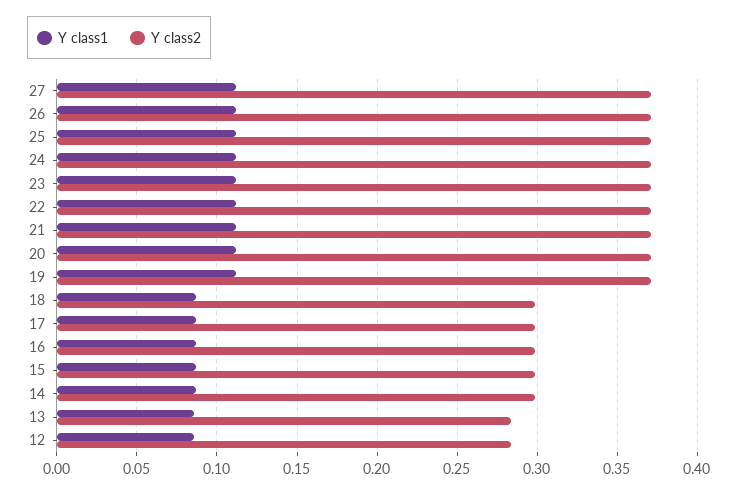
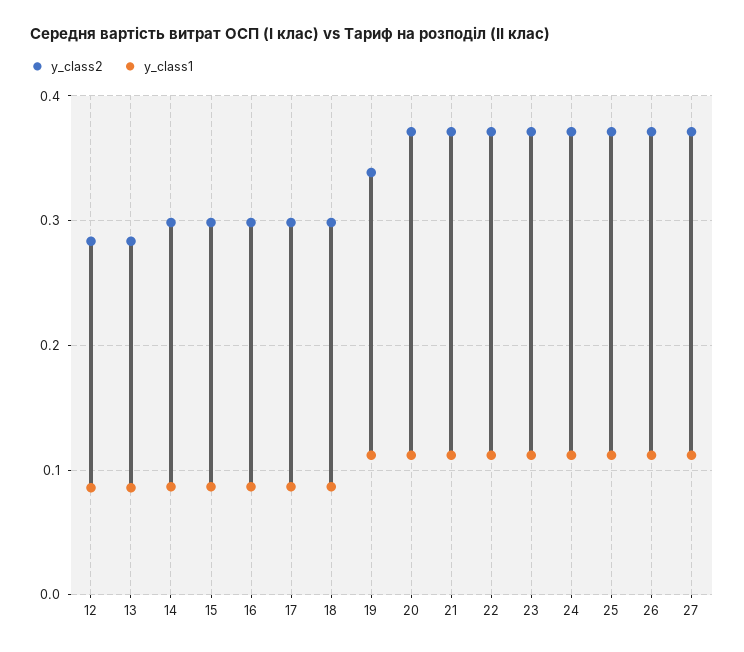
Y class2, 19: 0.37 -> 0.34

